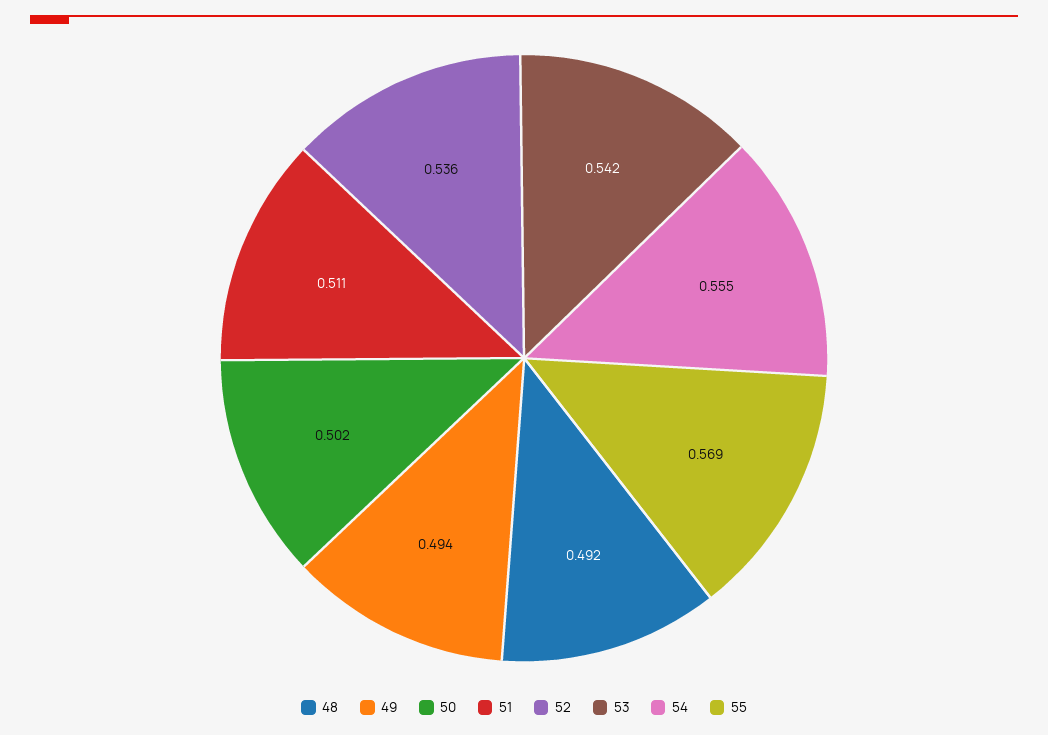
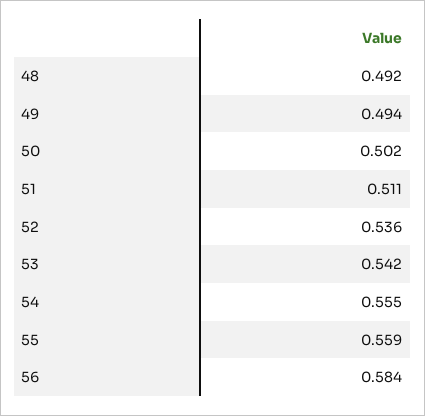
55: 0.569 -> 0.559
56: none -> 0.584

